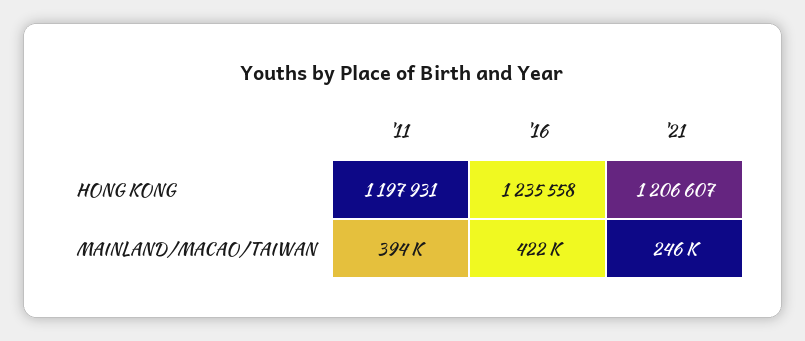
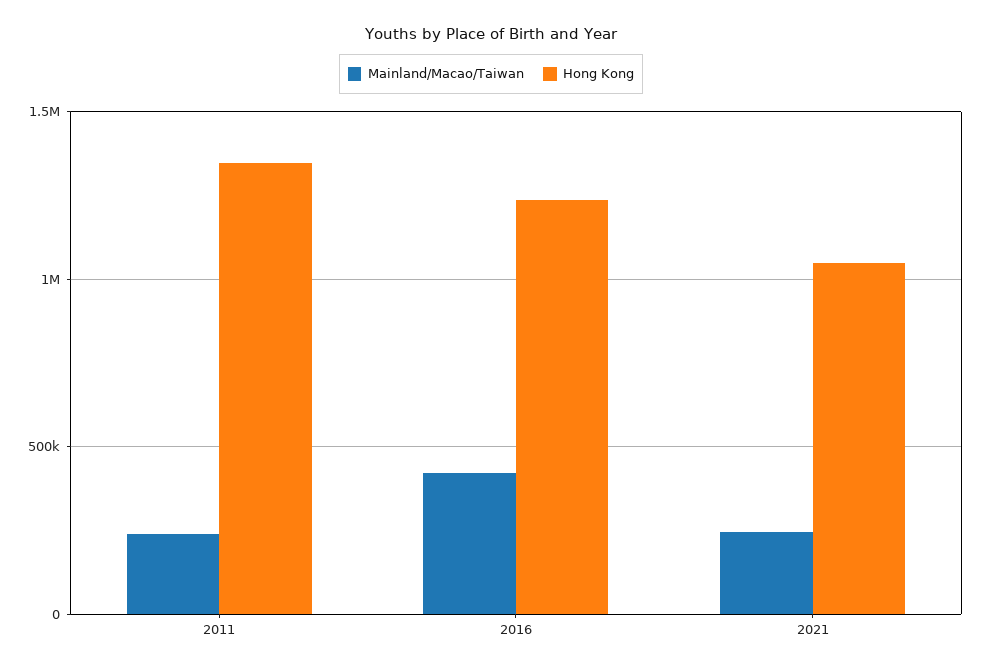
HONG KONG, '11: 1197931 -> 1350000
HONG KONG, '21: 1206607 -> 1050000
MAINLAND/MACAO/TAIWAN, '11: 394000 -> 250000

